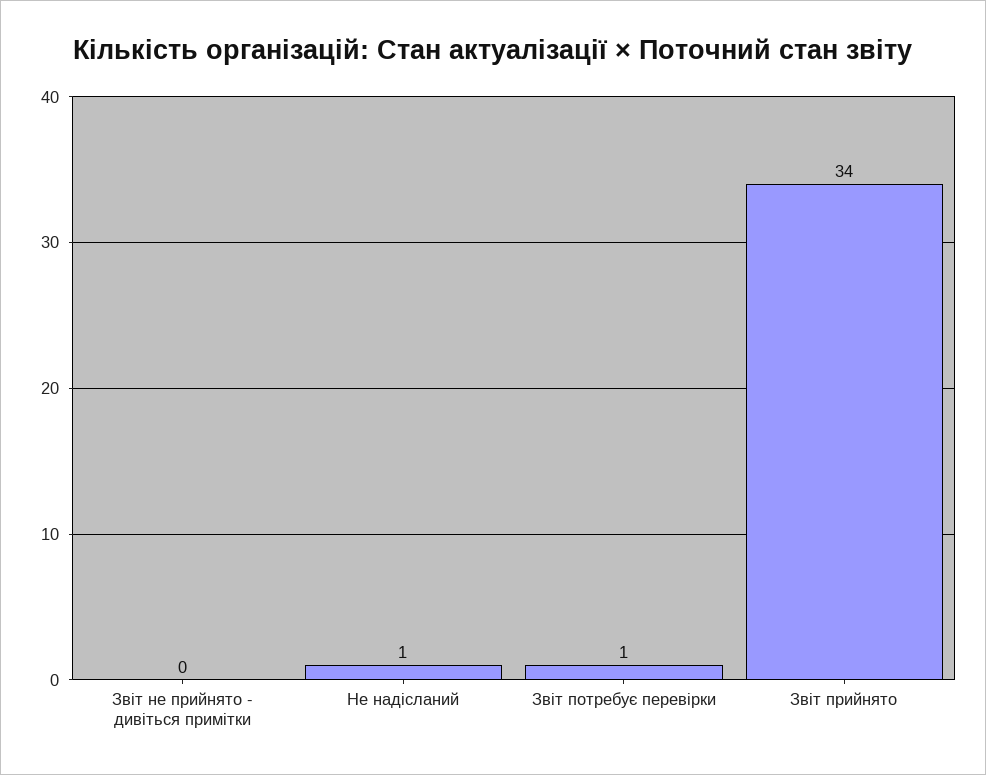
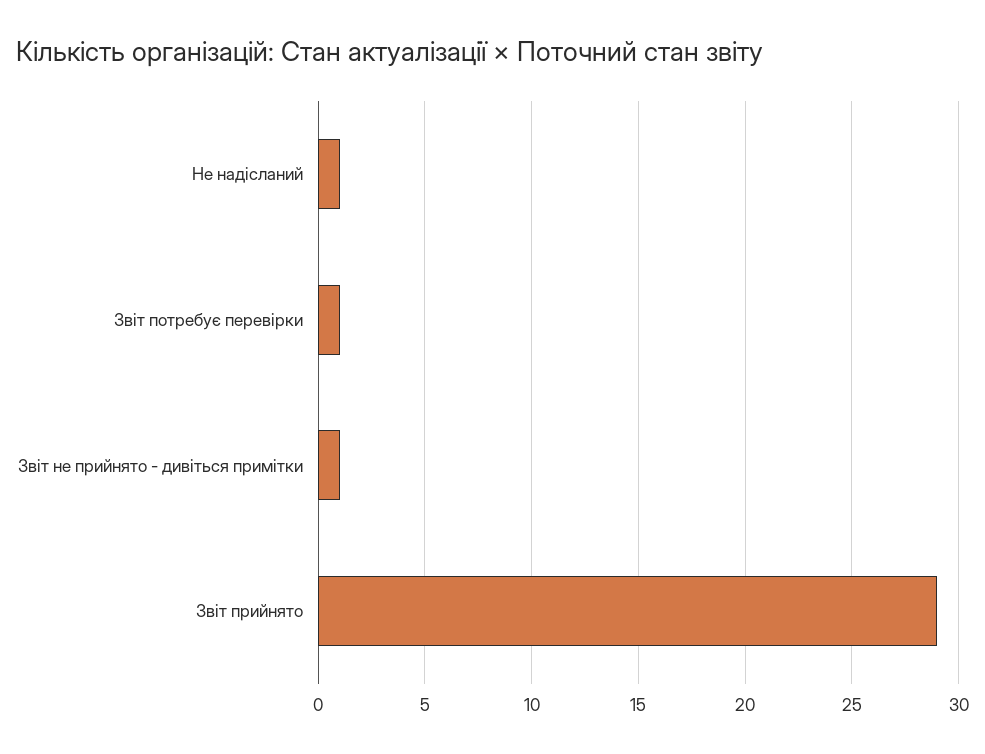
Звіт не прийнято - дивіться примітки: 0 -> 1
Звіт прийнято: 34 -> 29

